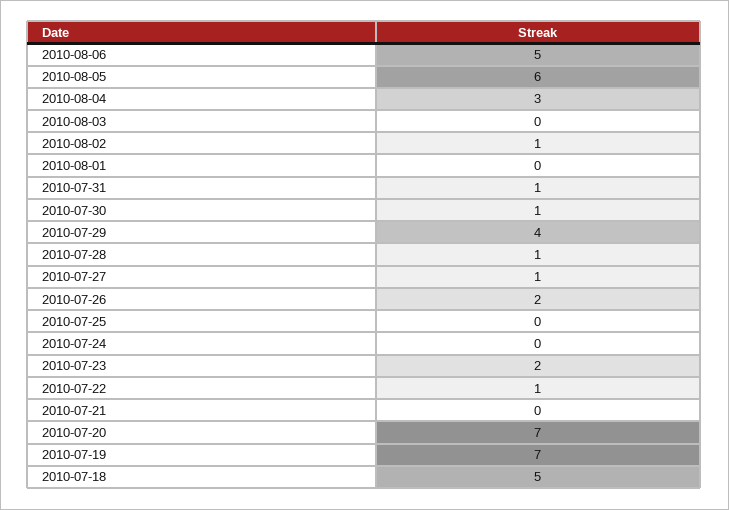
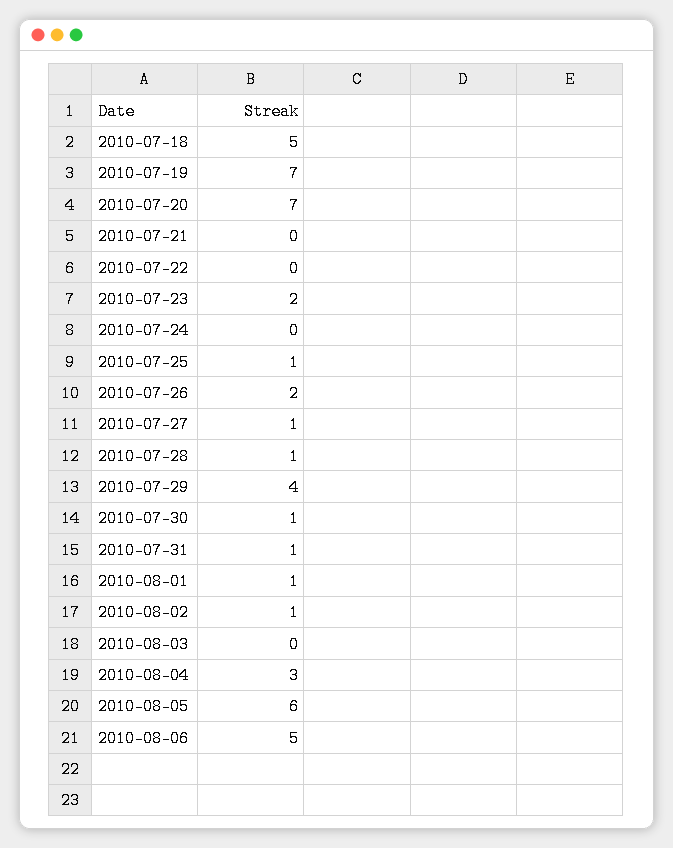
2010-08-01: 0 -> 1
2010-07-25: 0 -> 1
2010-07-22: 1 -> 0

